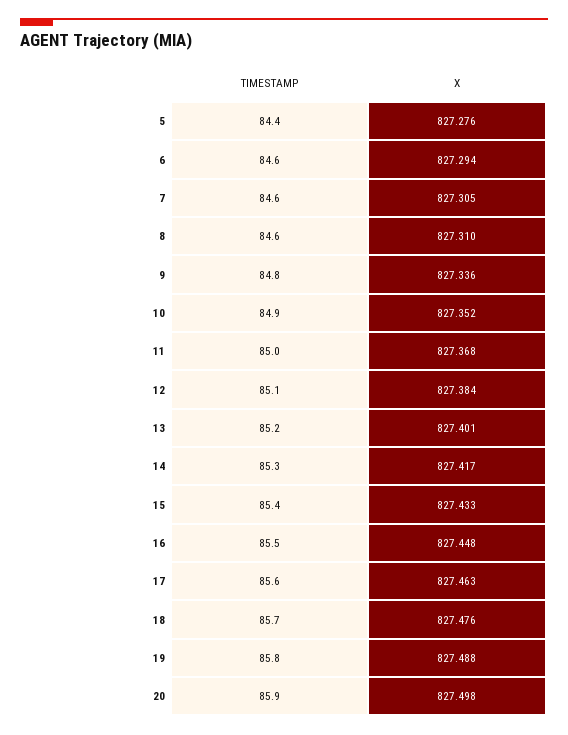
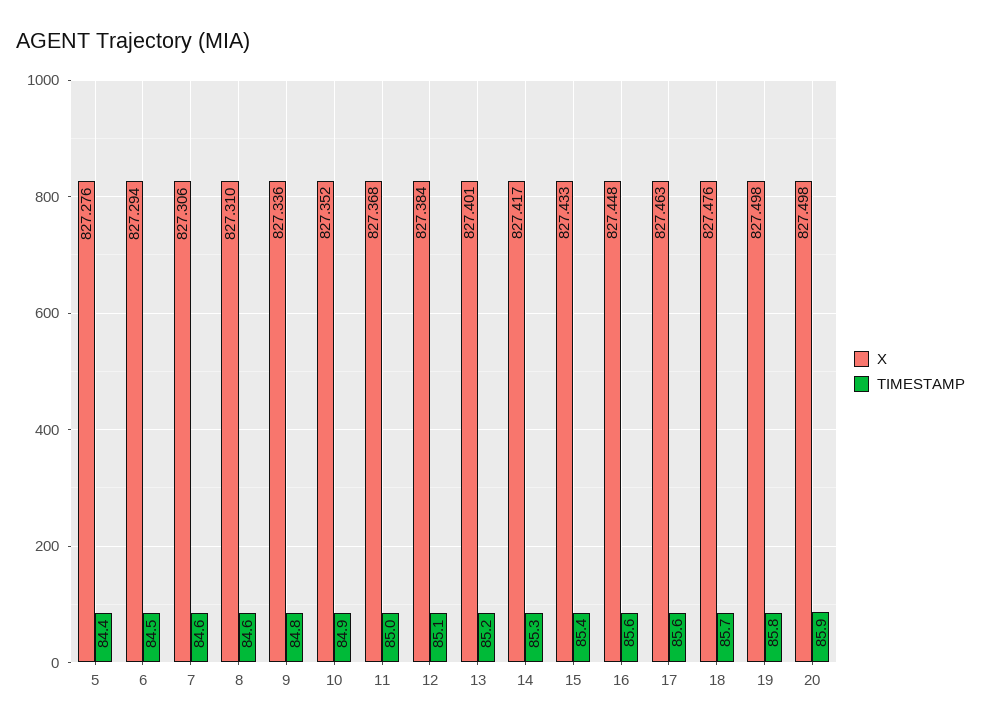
TIMESTAMP, 6: 84.6 -> 84.5
X, 7: 827.305 -> 827.306
TIMESTAMP, 16: 85.5 -> 85.6
X, 19: 827.488 -> 827.498

